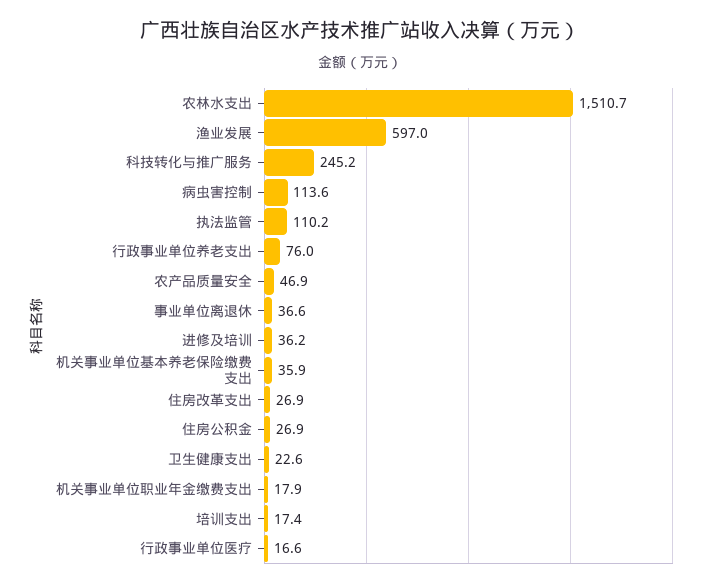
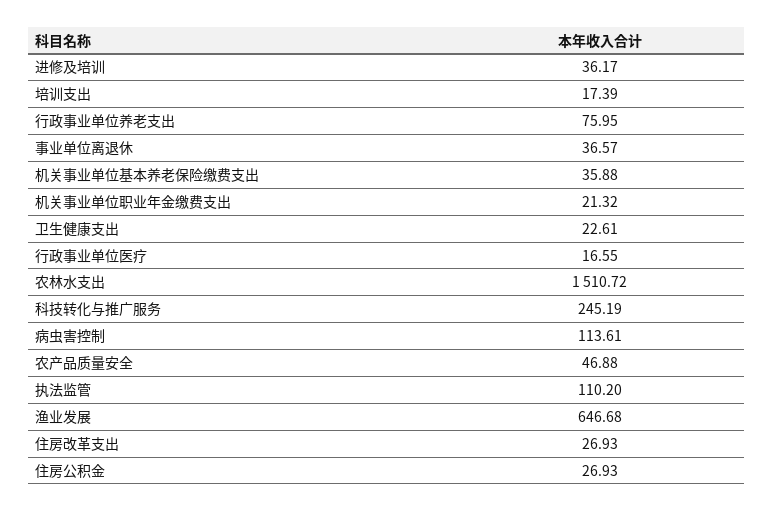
渔业发展: 597 -> 646.68
机关事业单位职业年金缴费支出: 17.9 -> 21.32

